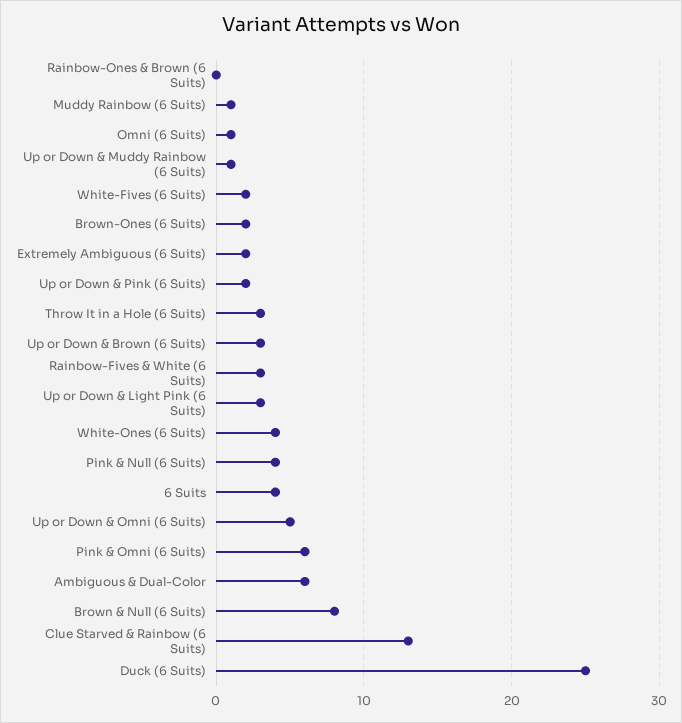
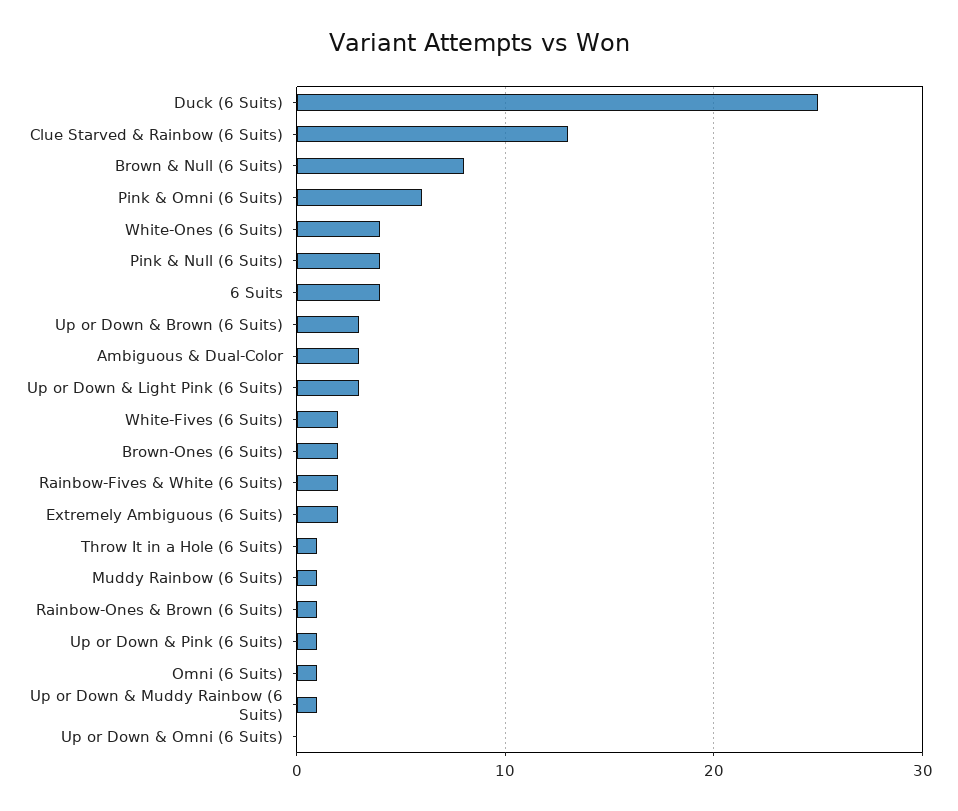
Rainbow-Ones & Brown (6 Suits): 0 -> 1
Up or Down & Pink (6 Suits): 2 -> 1
Throw It in a Hole (6 Suits): 3 -> 1
Rainbow-Fives & White (6 Suits): 3 -> 2
Up or Down & Omni (6 Suits): 5 -> 0
Ambiguous & Dual-Color: 6 -> 3

